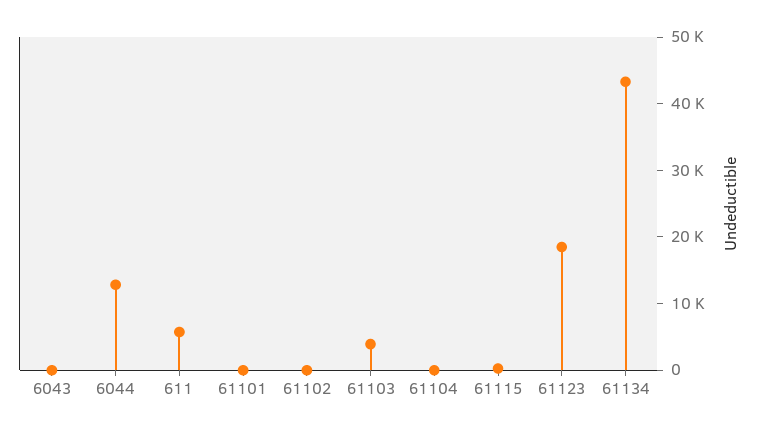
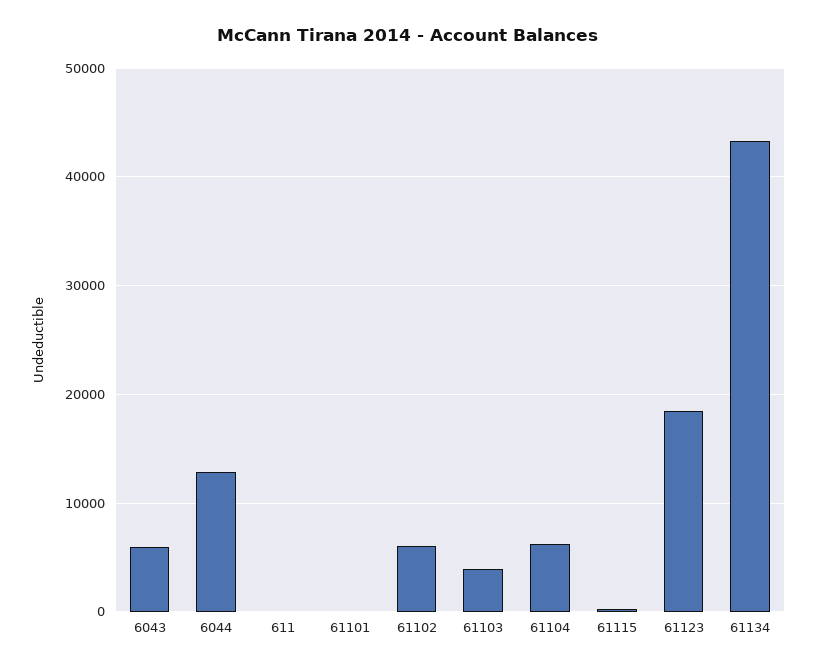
6043: 0 -> 6000
611: 6000 -> 0
61102: 0 -> 6000
61104: 0 -> 6000

